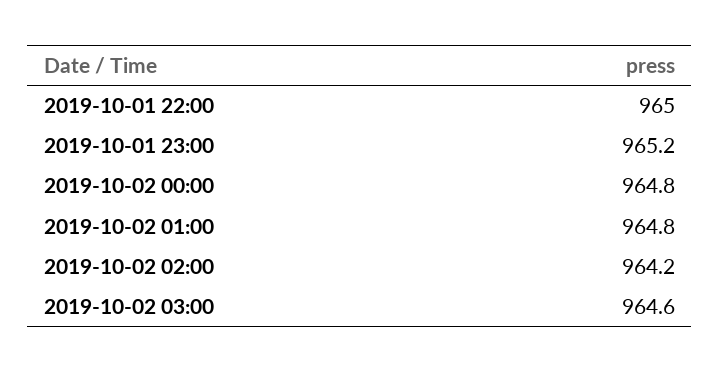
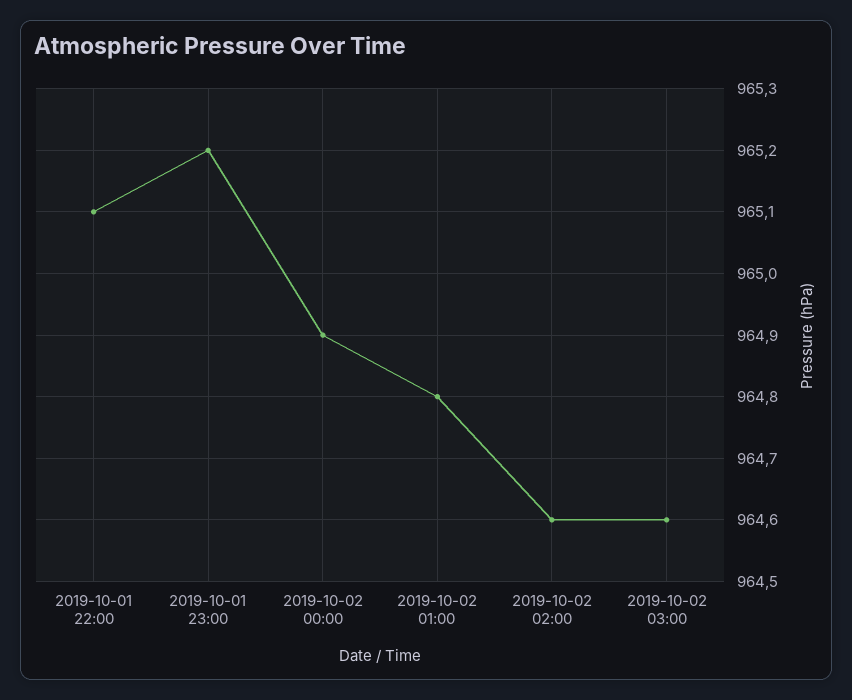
2019-10-01 22:00: 965 -> 965.1
2019-10-02 00:00: 964.8 -> 964.9
2019-10-02 02:00: 964.2 -> 964.6

